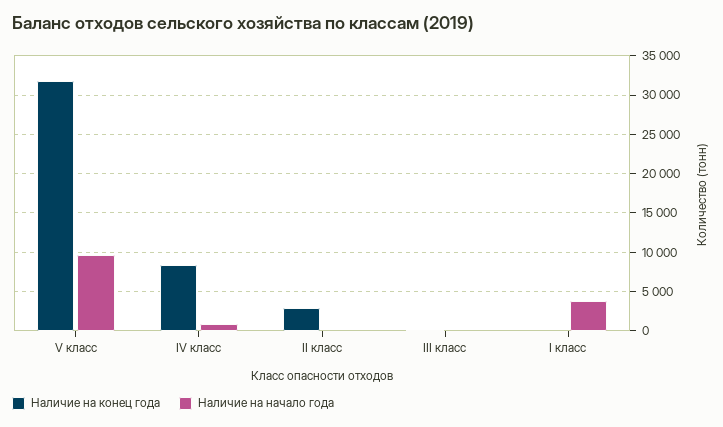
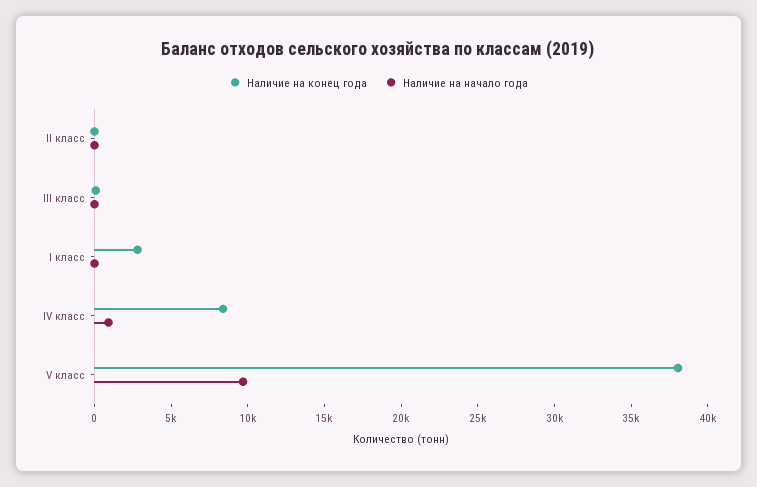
Наличие на конец года, V класс: 32000 -> 38000
Наличие на конец года, II класс: 3000 -> 0
Наличие на конец года, I класс: 0 -> 3000
Наличие на начало года, I класс: 4000 -> 0

